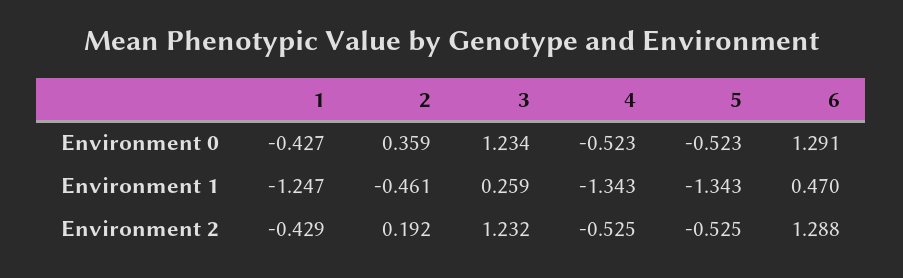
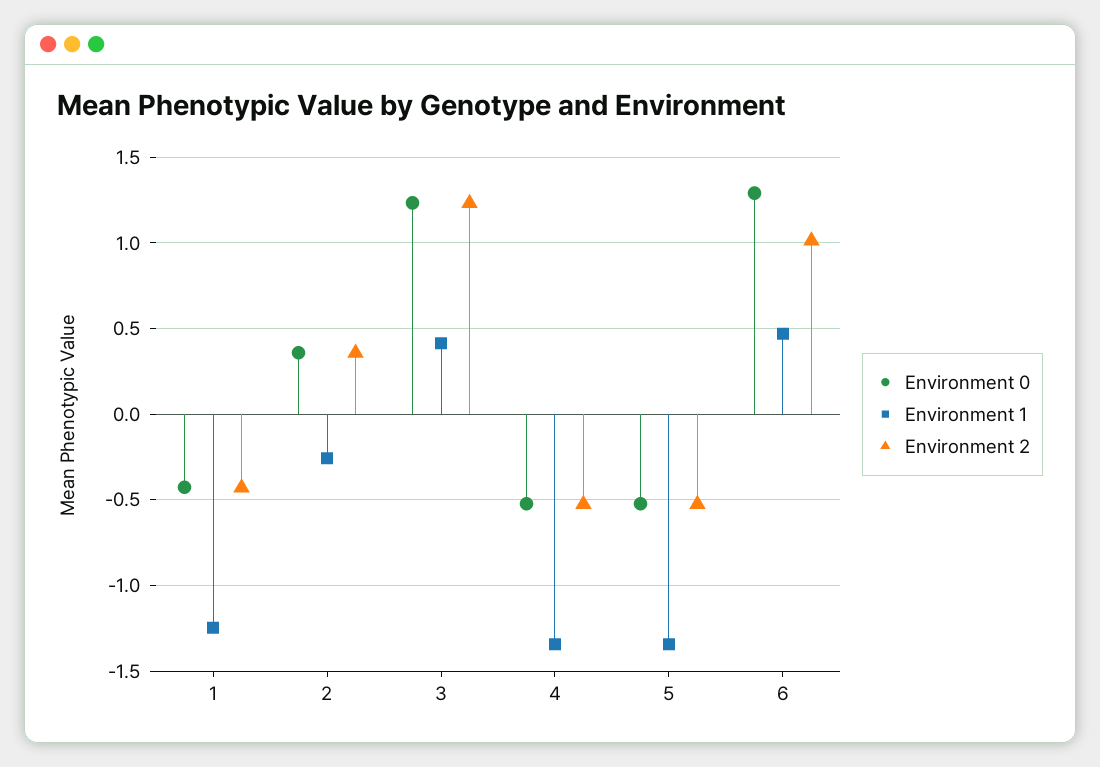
Environment 1, 2: -0.461 -> -0.25
Environment 1, 3: 0.259 -> 0.4
Environment 2, 2: 0.192 -> 0.35
Environment 2, 6: 1.288 -> 1

